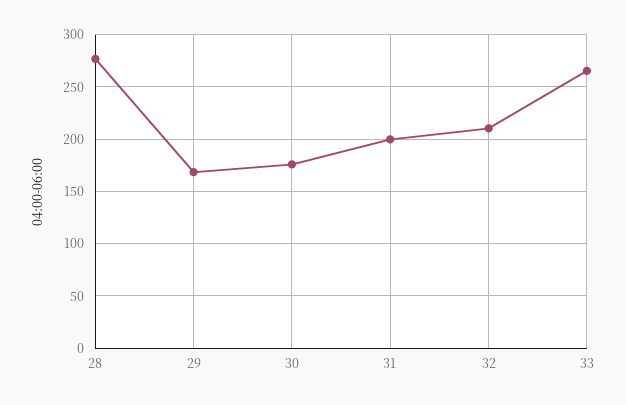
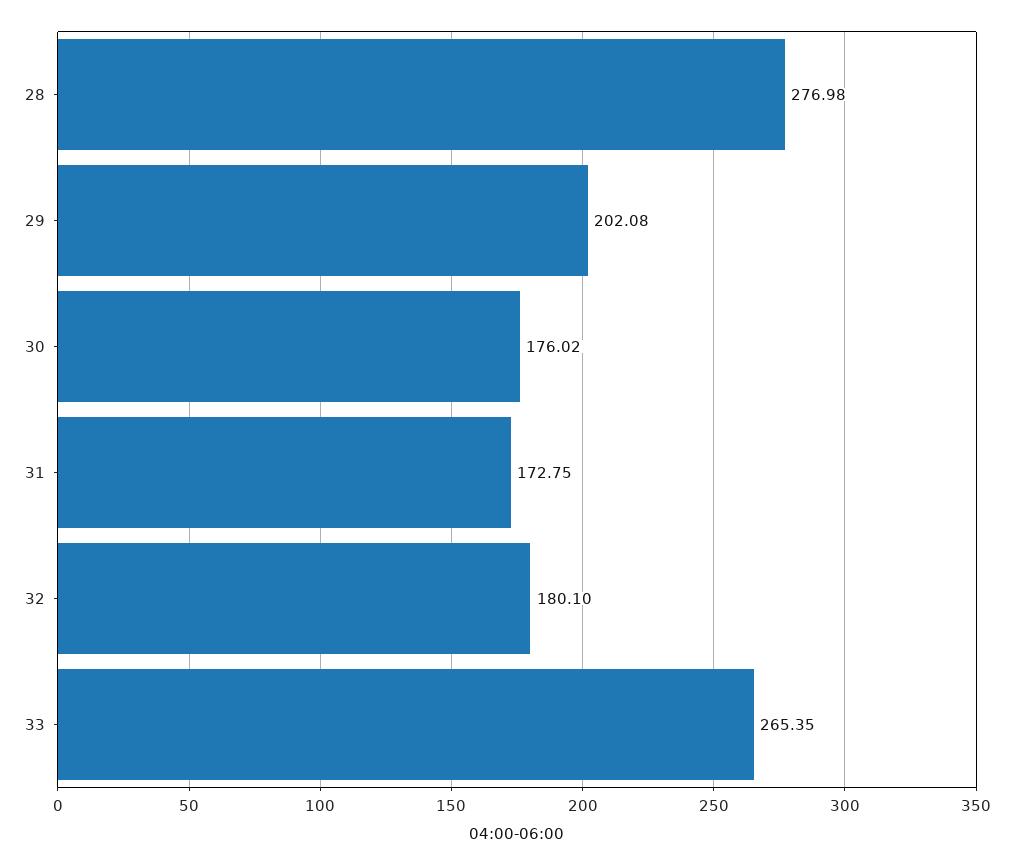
29: 170 -> 202.08
31: 200 -> 172.75
32: 210 -> 180.1

